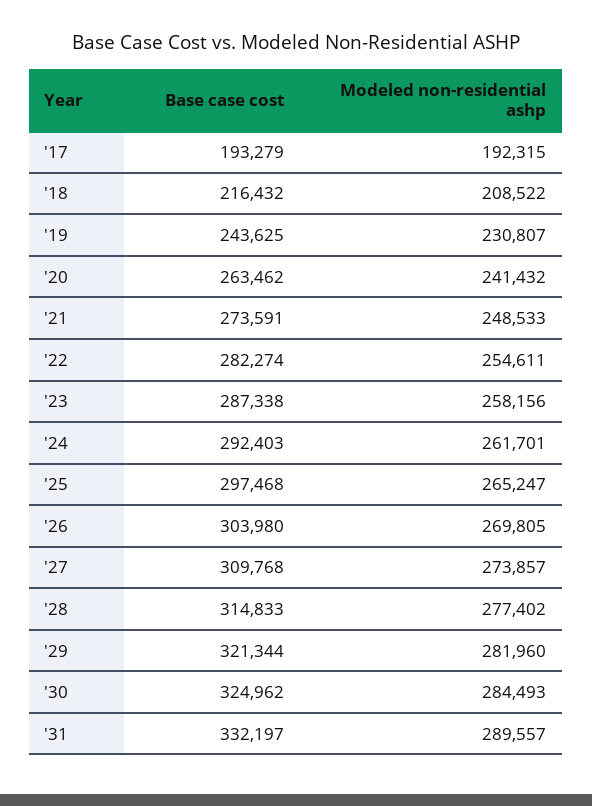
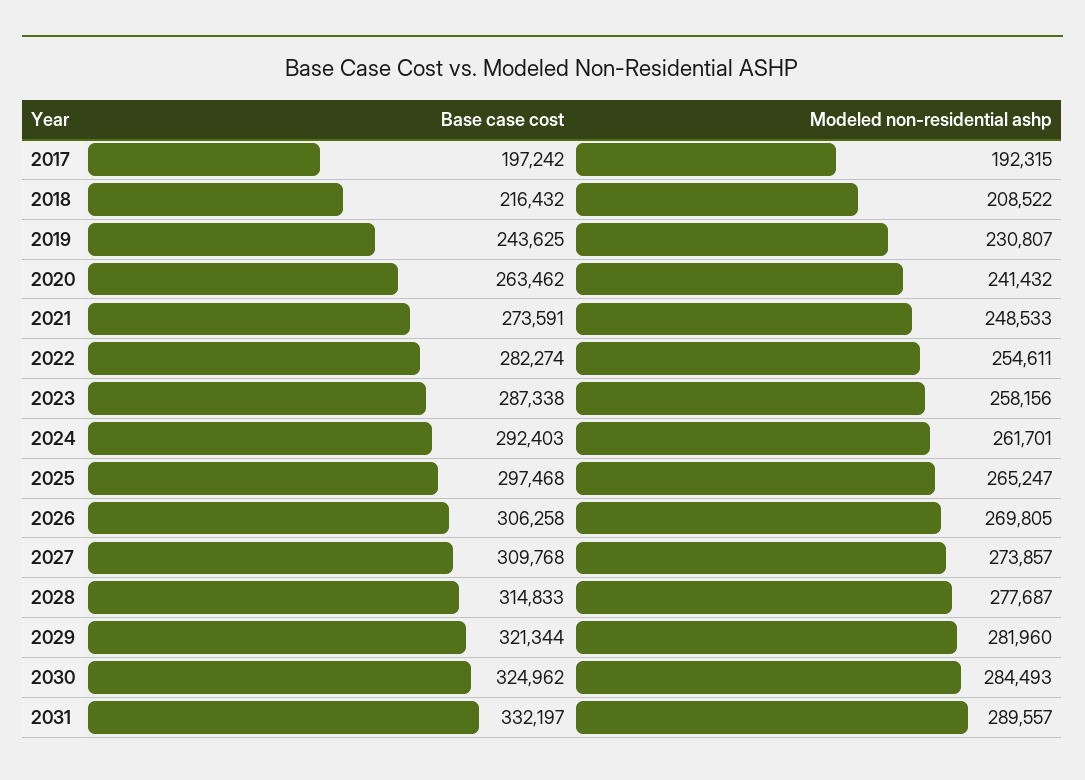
Base case cost, '17: 193279 -> 197242
Base case cost, '26: 303980 -> 306258
Modeled non-residential ashp, '28: 277402 -> 277687

